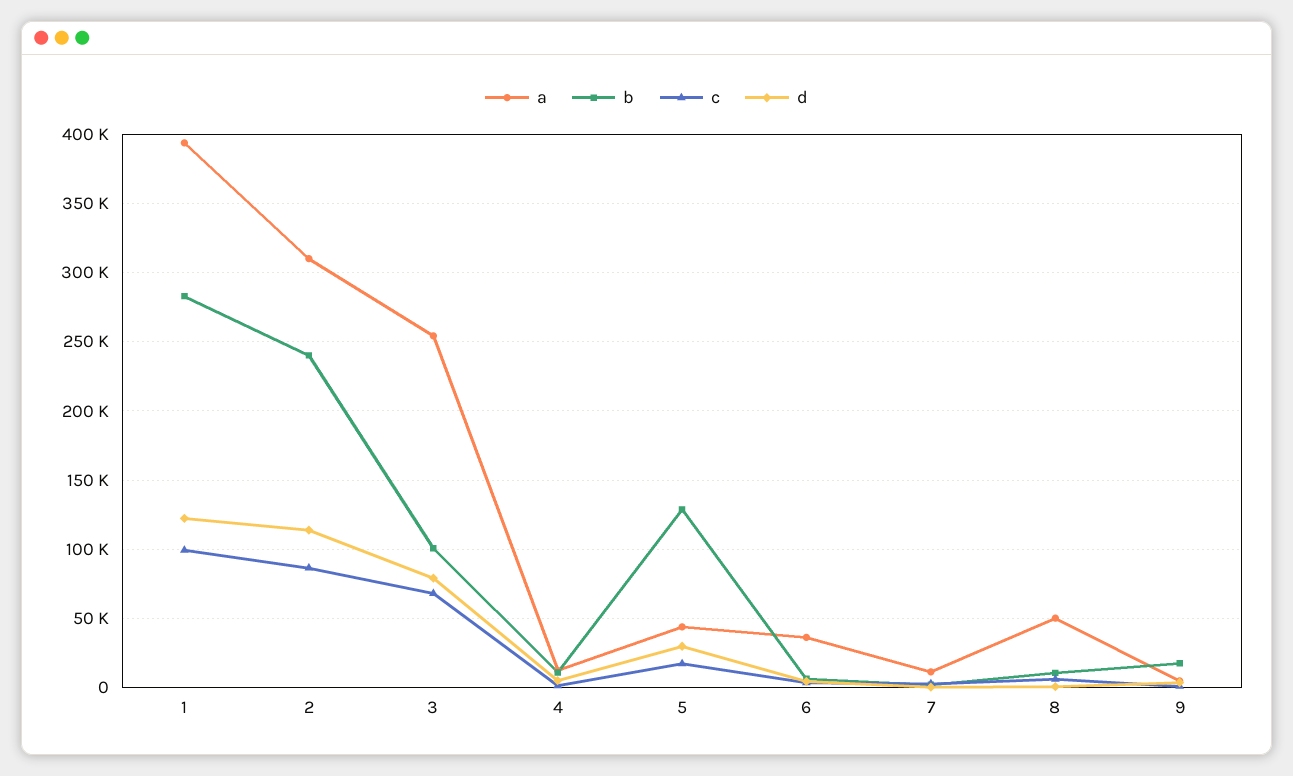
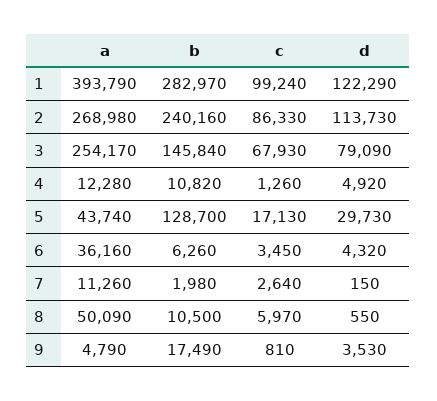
a, 2: 310000 -> 268980
b, 3: 100000 -> 145840

